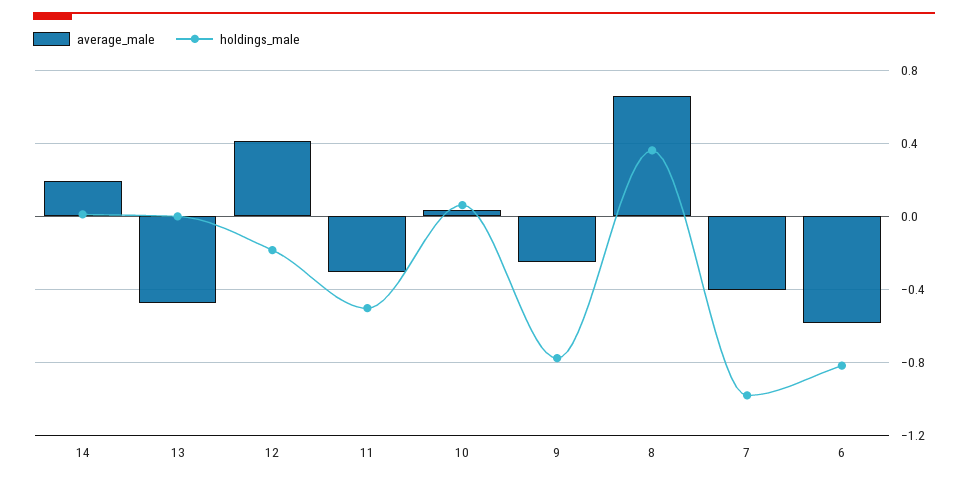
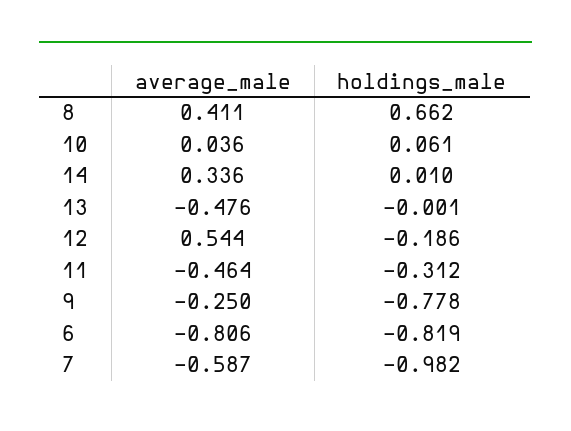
average_male, 14: 0.2 -> 0.336
average_male, 12: 0.4 -> 0.544
average_male, 11: -0.3 -> -0.464
holdings_male, 11: -0.5 -> -0.312
average_male, 8: 0.65 -> 0.411
holdings_male, 8: 0.35 -> 0.662
average_male, 7: -0.4 -> -0.587
average_male, 6: -0.6 -> -0.806

